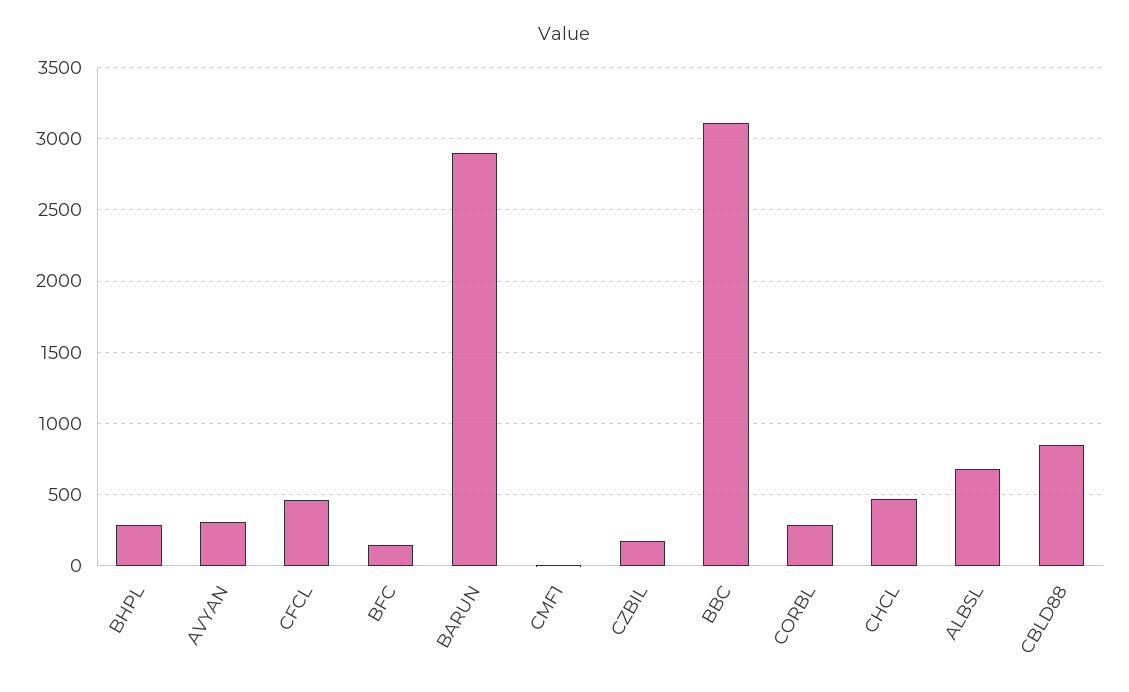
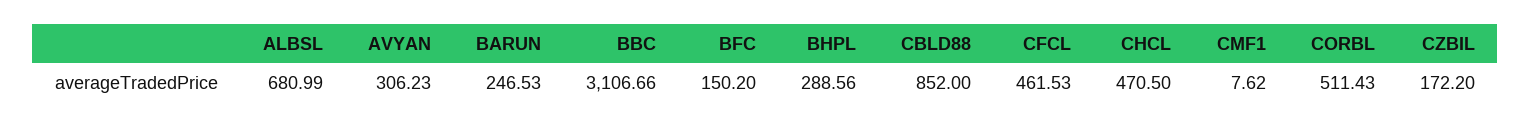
BARUN: 2900 -> 246.53
CORBL: 300 -> 511.43

